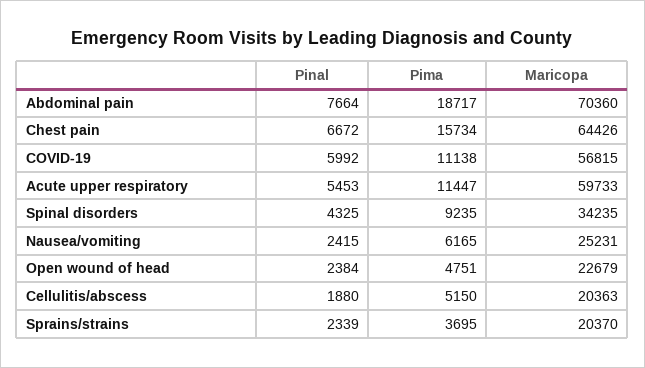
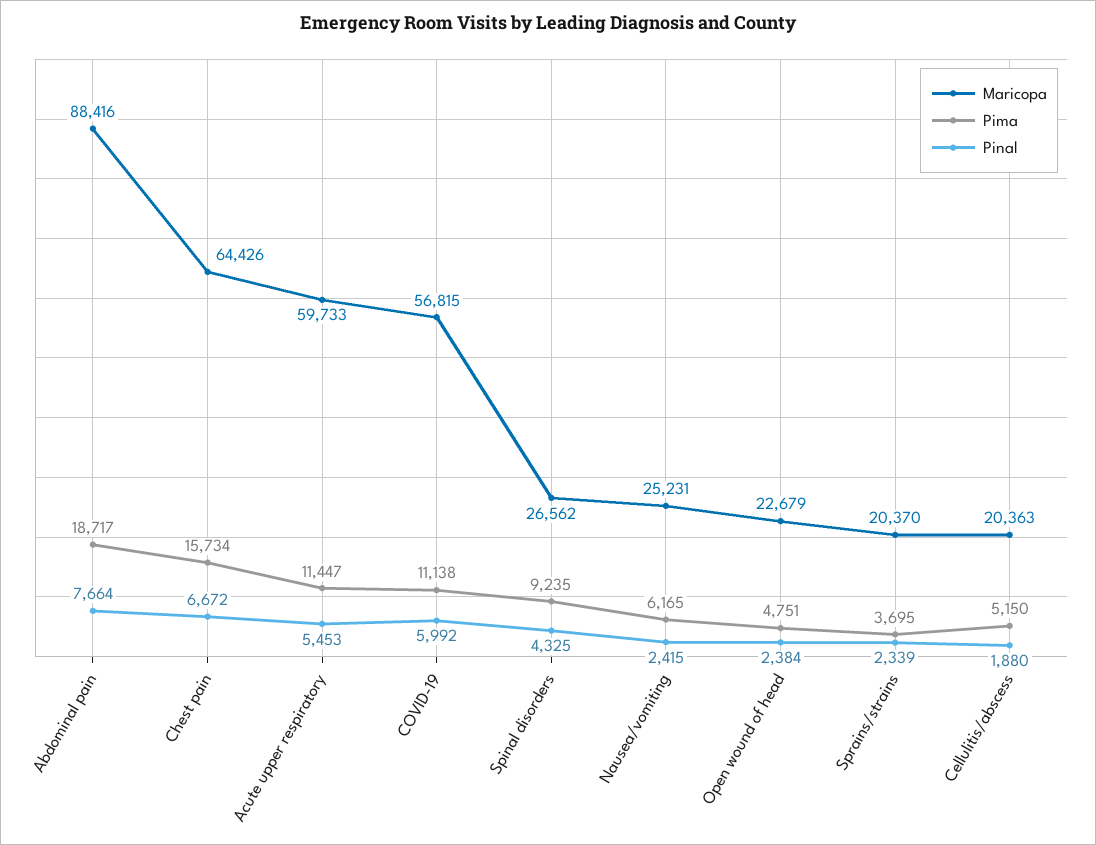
Maricopa, Abdominal pain: 70360 -> 88416
Maricopa, Spinal disorders: 34235 -> 26562

